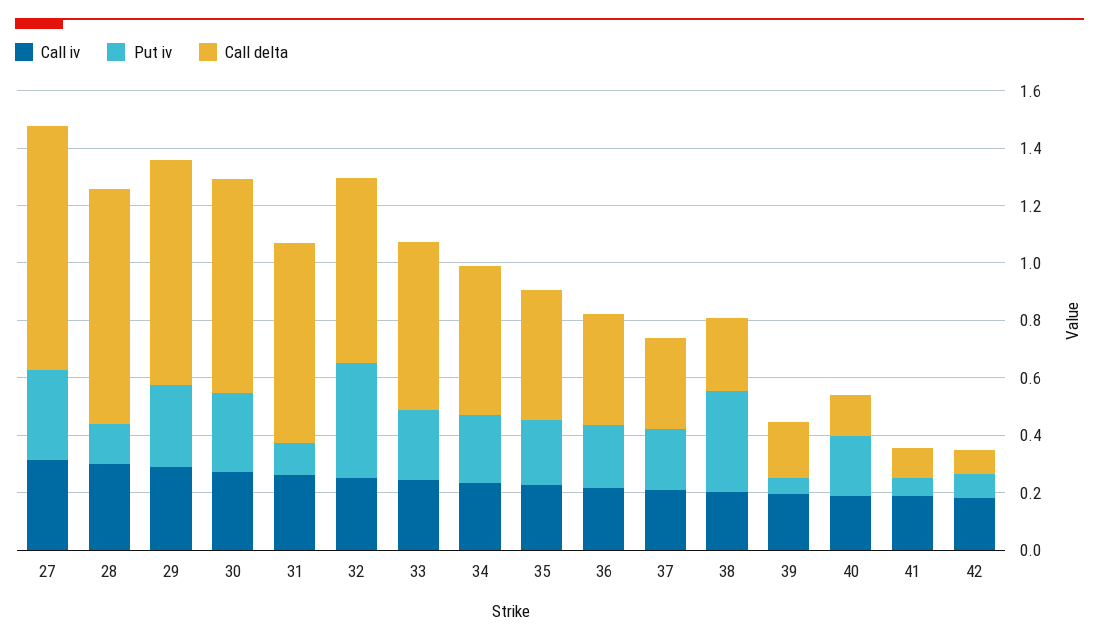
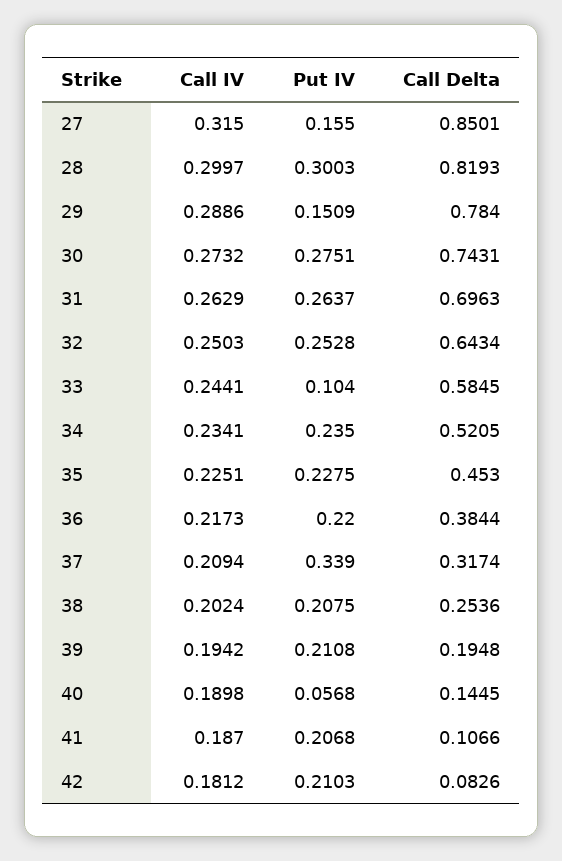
Put iv, 27: 0.3 -> 0.155
Put iv, 28: 0.15 -> 0.3003
Put iv, 29: 0.3 -> 0.1509
Put iv, 31: 0.1 -> 0.2637
Put iv, 32: 0.4 -> 0.2528
Put iv, 33: 0.25 -> 0.104
Put iv, 37: 0.2 -> 0.339
Put iv, 38: 0.35 -> 0.2075
Put iv, 39: 0.05 -> 0.2108
Put iv, 40: 0.2 -> 0.0568
Put iv, 41: 0.05 -> 0.2068
Put iv, 42: 0.1 -> 0.2103

